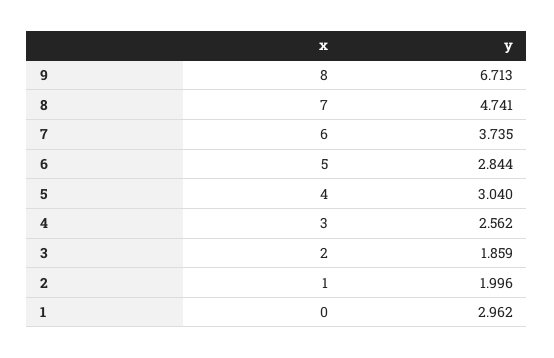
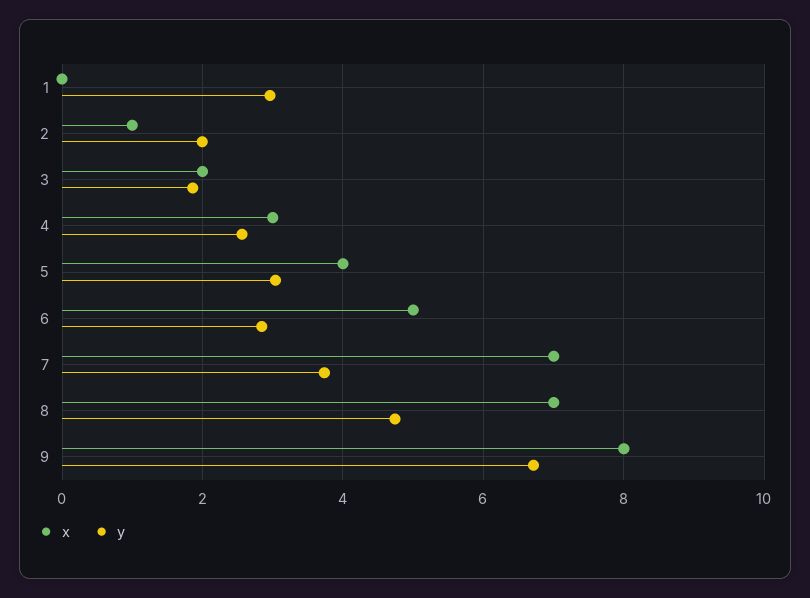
x, 7: 6 -> 7

